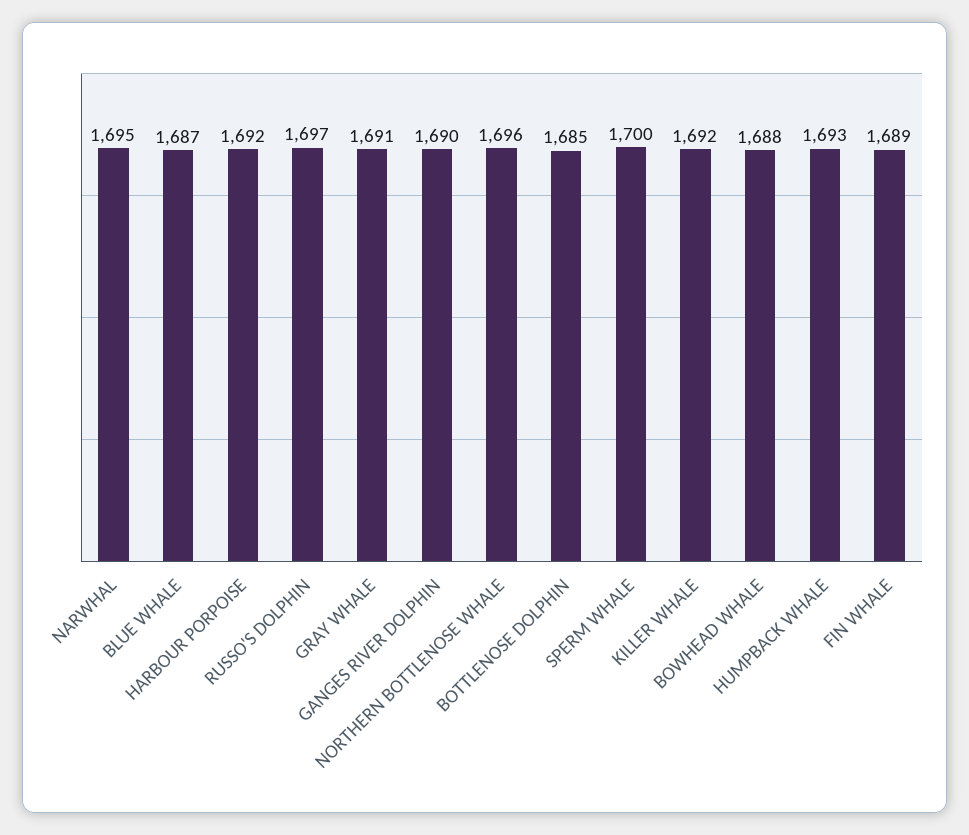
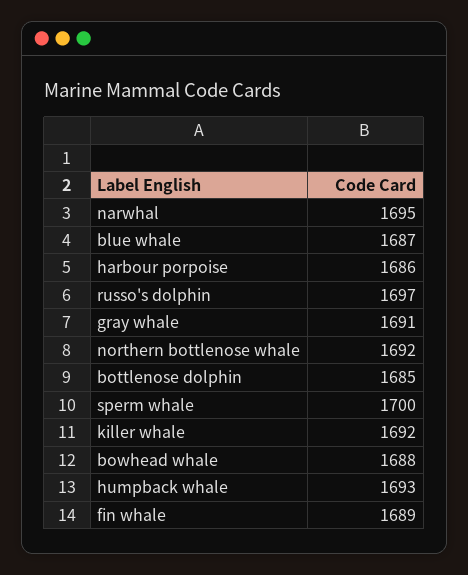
HARBOUR PORPOISE: 1692 -> 1686
GANGES RIVER DOLPHIN: 1690 -> none
NORTHERN BOTTLENOSE WHALE: 1696 -> 1692

